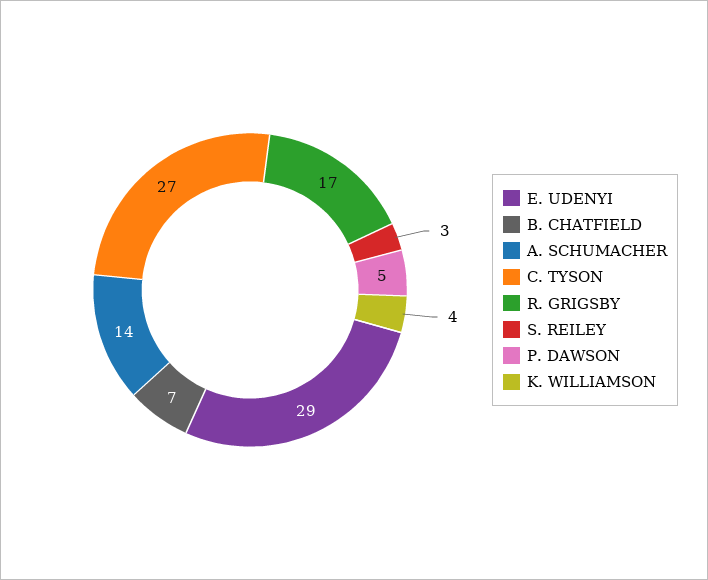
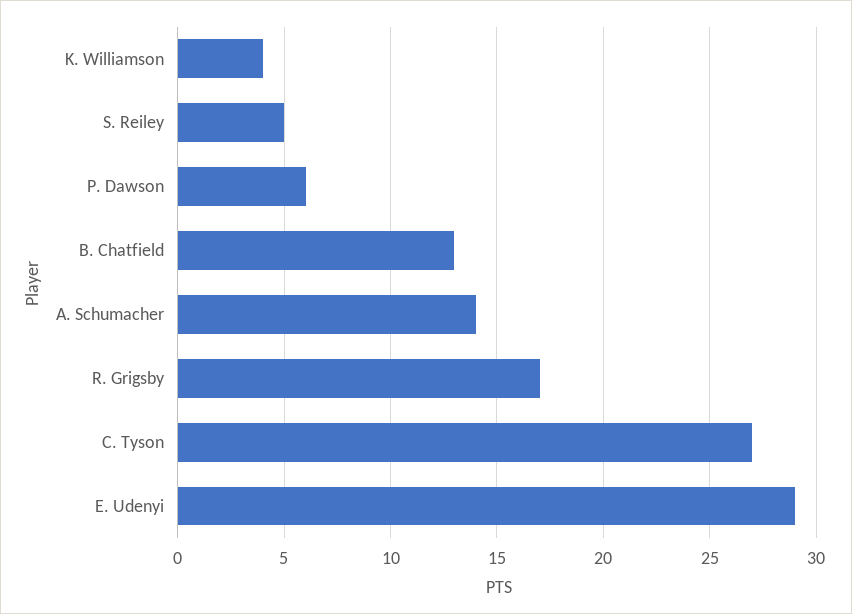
B. CHATFIELD: 7 -> 13
S. REILEY: 3 -> 5
P. DAWSON: 5 -> 6

